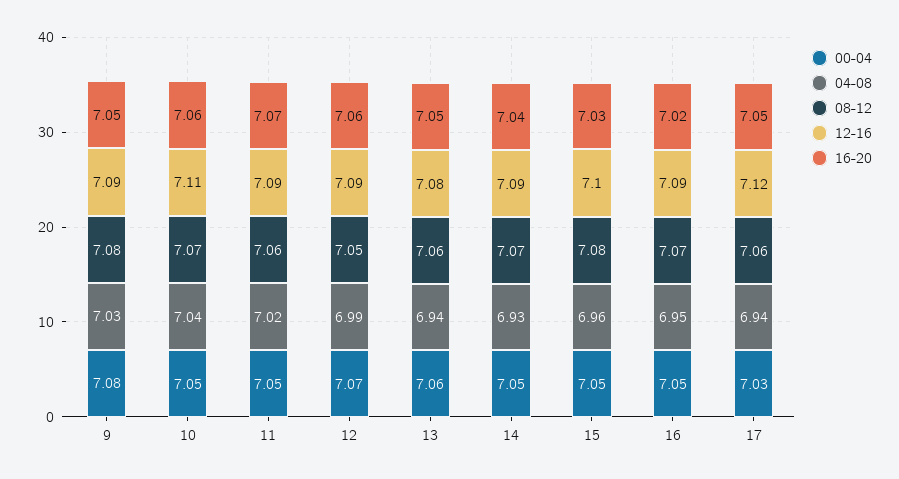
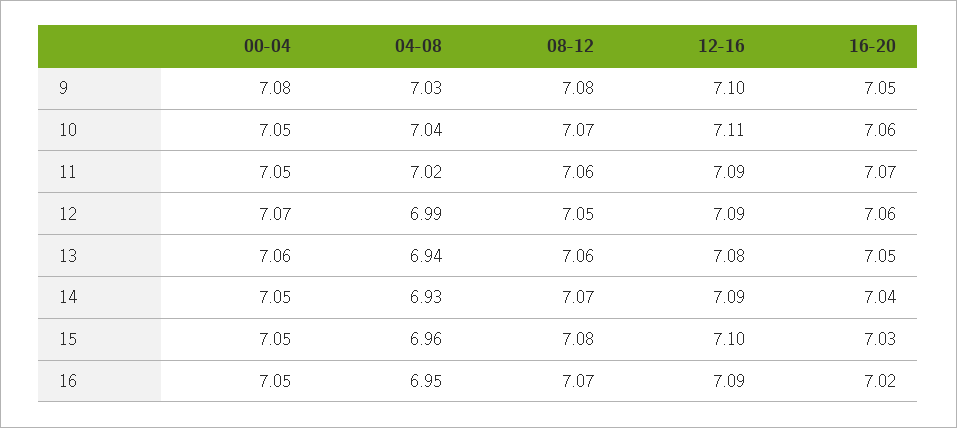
12-16, 9: 7.09 -> 7.1
00-04, 17: 7.03 -> none
04-08, 17: 6.94 -> none
08-12, 17: 7.06 -> none
12-16, 17: 7.12 -> none
16-20, 17: 7.05 -> none

